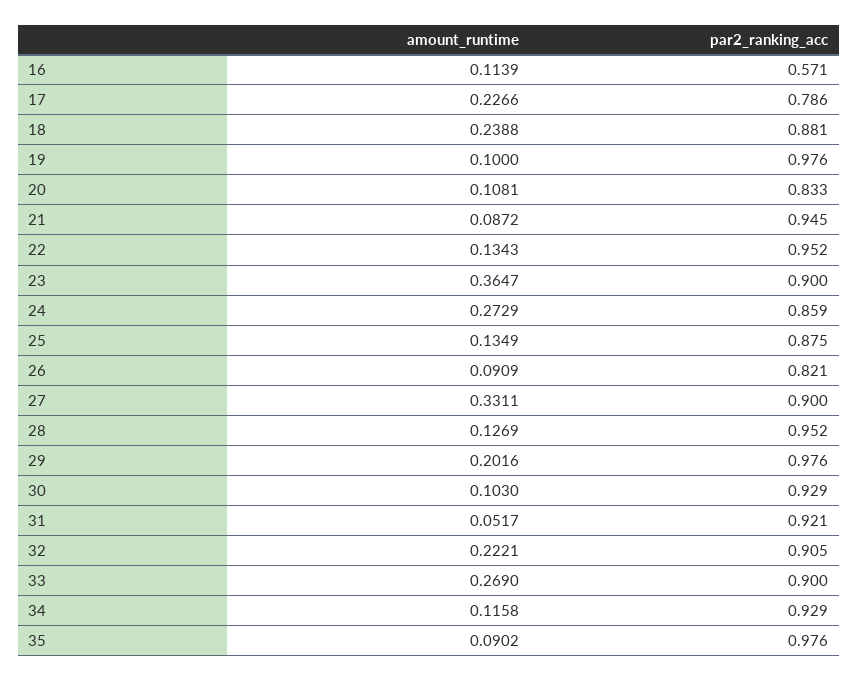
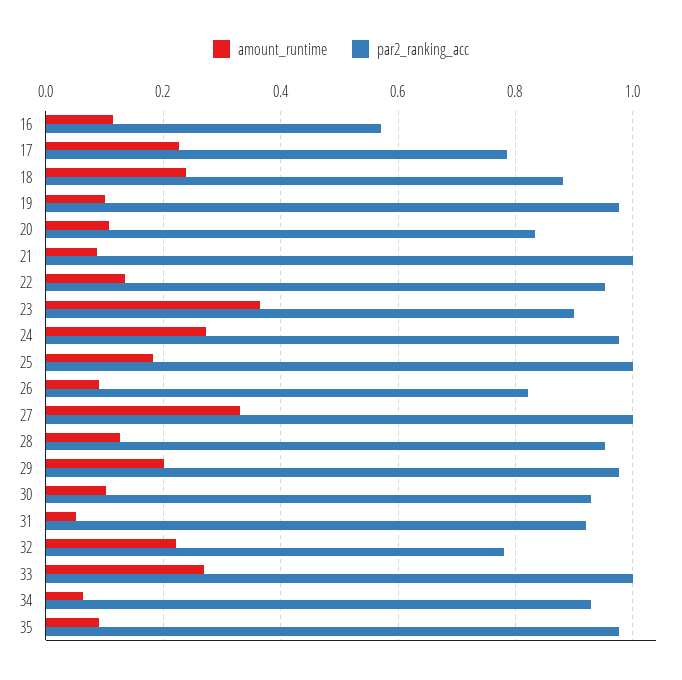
par2_ranking_acc, 21: 0.945 -> 1
par2_ranking_acc, 24: 0.859 -> 0.98
amount_runtime, 25: 0.1349 -> 0.18
par2_ranking_acc, 25: 0.875 -> 1
par2_ranking_acc, 27: 0.9 -> 1
par2_ranking_acc, 32: 0.905 -> 0.78
par2_ranking_acc, 33: 0.9 -> 1
amount_runtime, 34: 0.1158 -> 0.06

